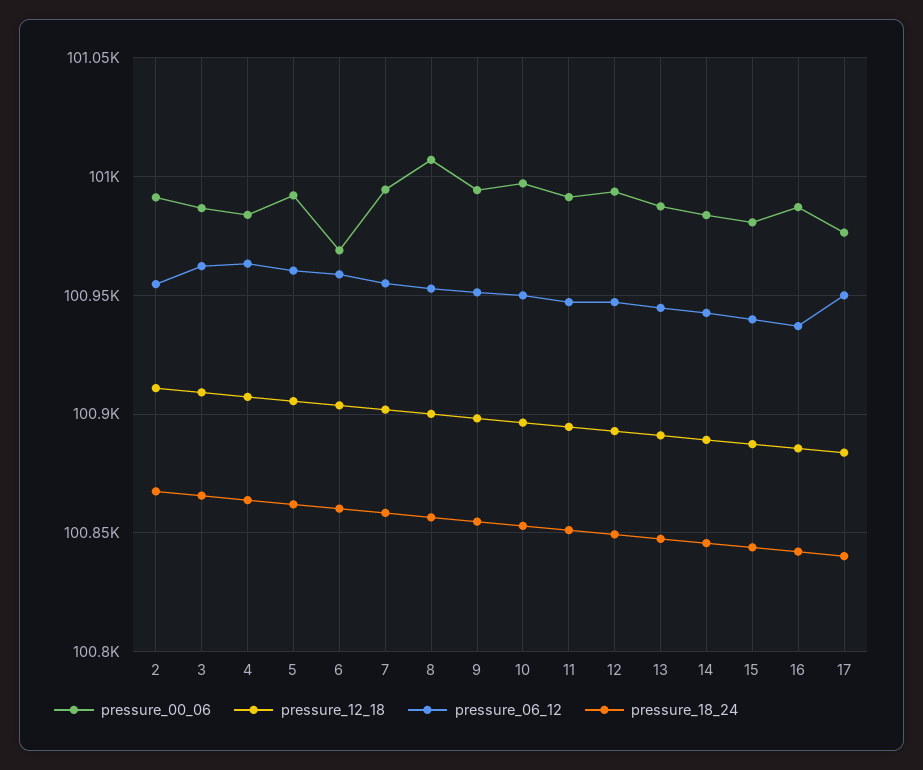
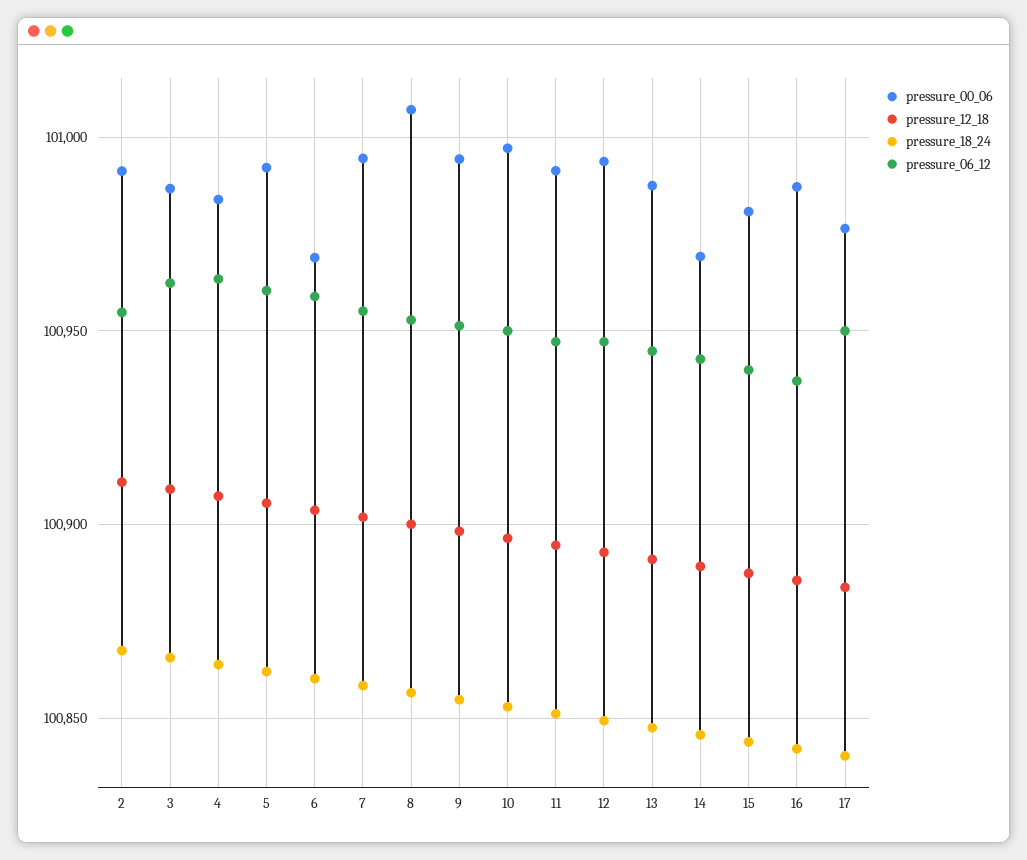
pressure_00_06, 14: 100985 -> 100970

